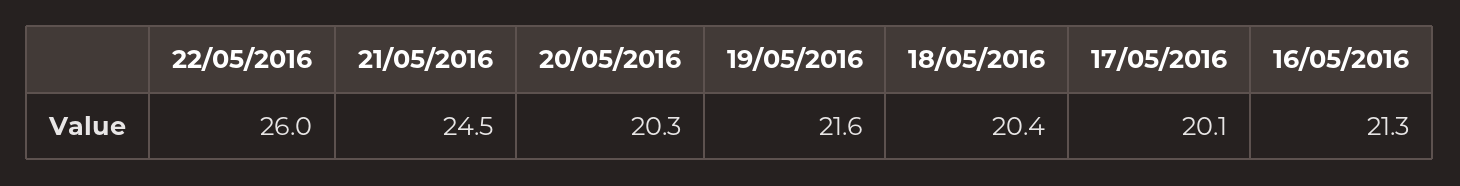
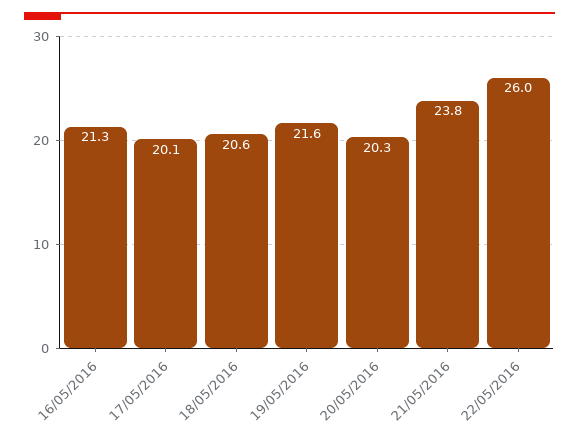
21/05/2016: 24.5 -> 23.8
18/05/2016: 20.4 -> 20.6

